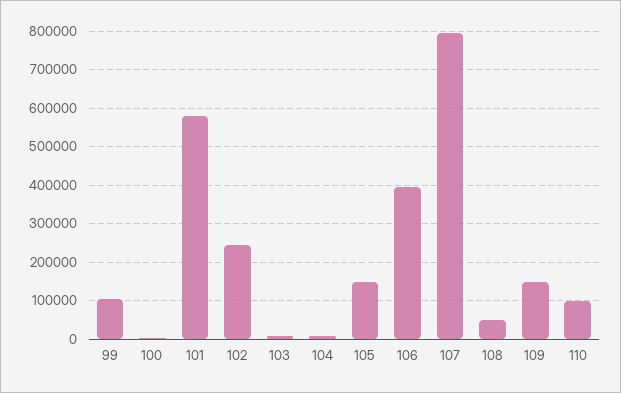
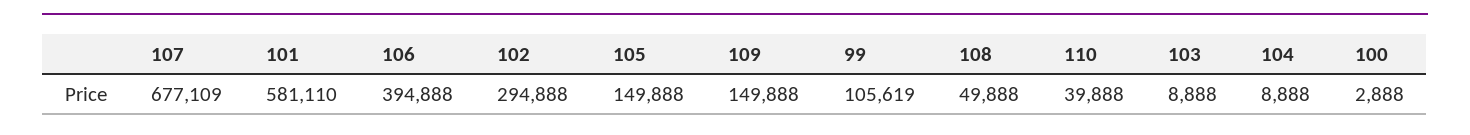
102: 240000 -> 294888
107: 800000 -> 677109
110: 100000 -> 39888

